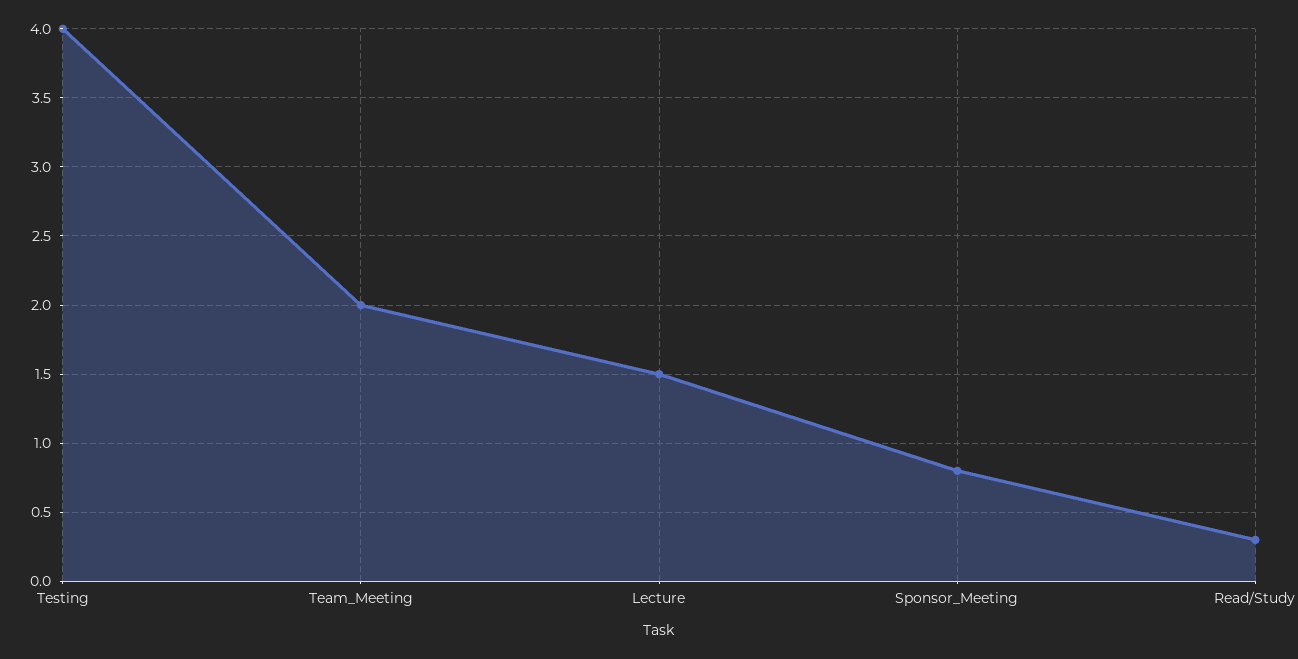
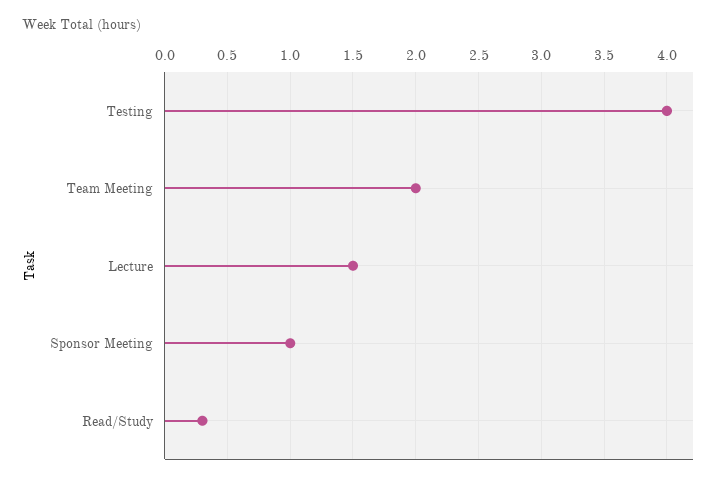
Sponsor_Meeting: 0.8 -> 1

